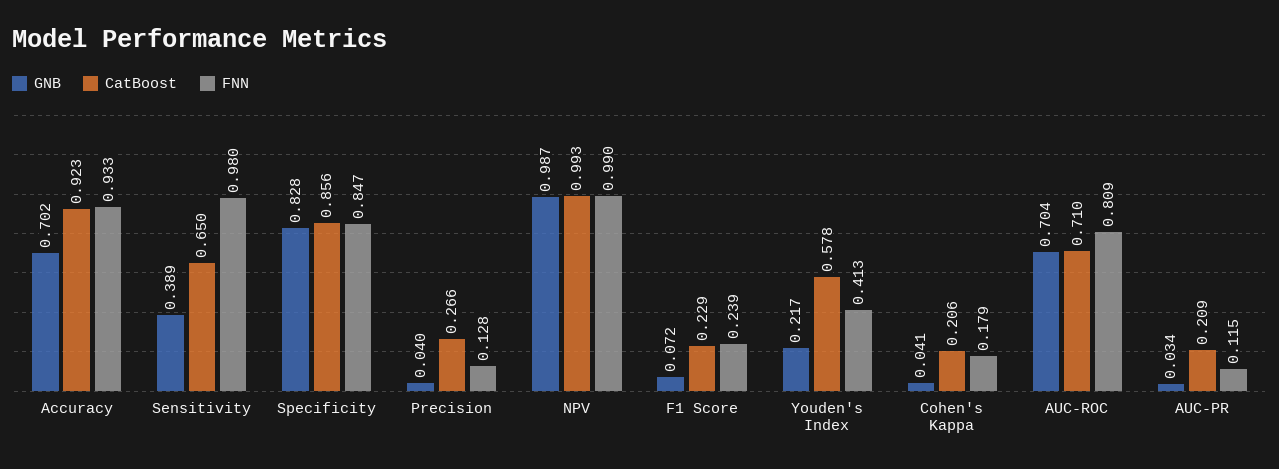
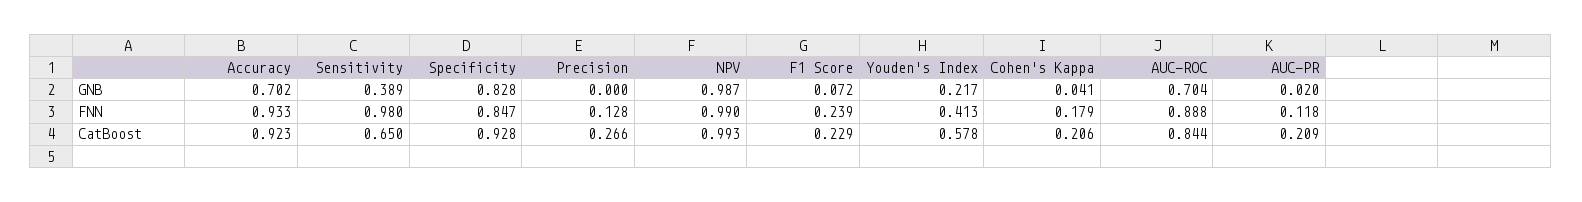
CatBoost, Specificity: 0.856 -> 0.928
GNB, Precision: 0.04 -> 0
CatBoost, AUC-ROC: 0.71 -> 0.844
FNN, AUC-ROC: 0.809 -> 0.888
GNB, AUC-PR: 0.034 -> 0.02
FNN, AUC-PR: 0.115 -> 0.118

